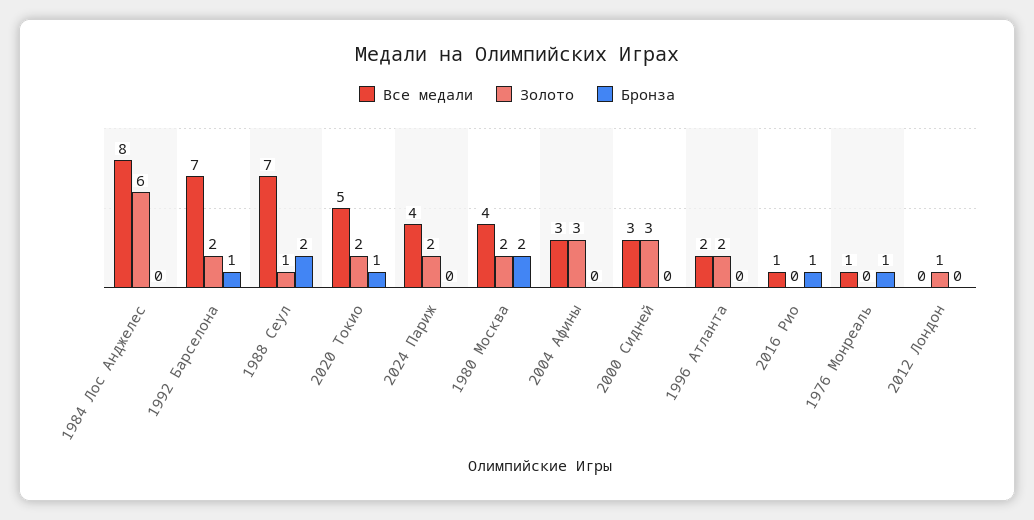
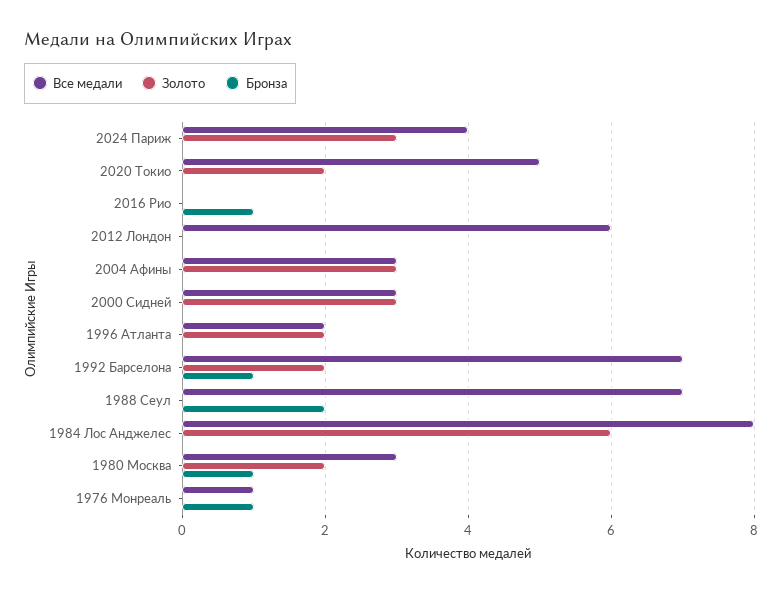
Золото, 1988 Сеул: 1 -> 0
Бронза, 2020 Токио: 1 -> 0
Золото, 2024 Париж: 2 -> 3
Все медали, 1980 Москва: 4 -> 3
Бронза, 1980 Москва: 2 -> 1
Все медали, 2016 Рио: 1 -> 0
Все медали, 2012 Лондон: 0 -> 6
Золото, 2012 Лондон: 1 -> 0

